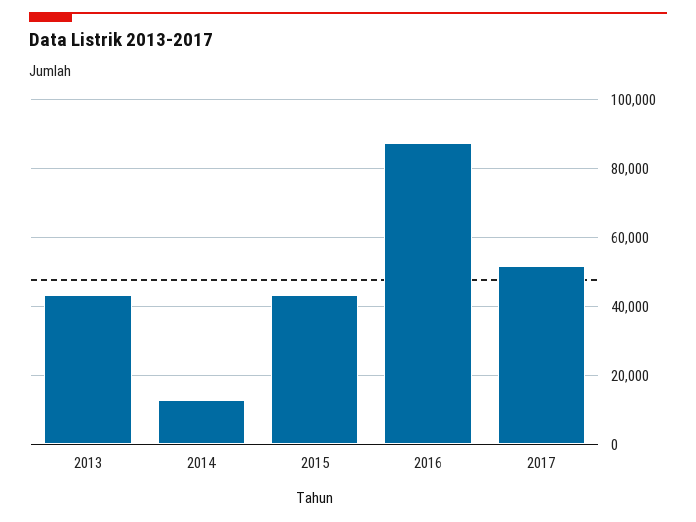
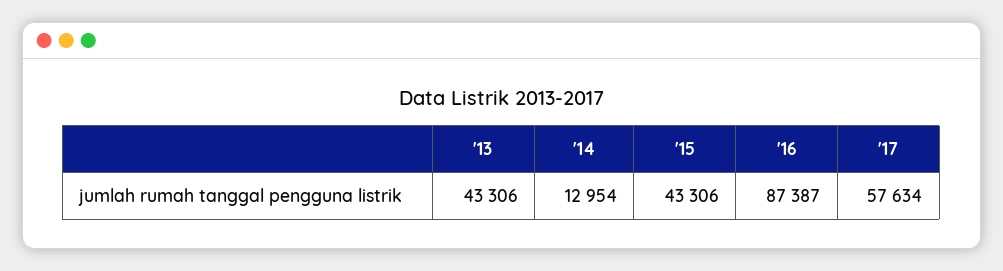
2017: 52000 -> 57634

